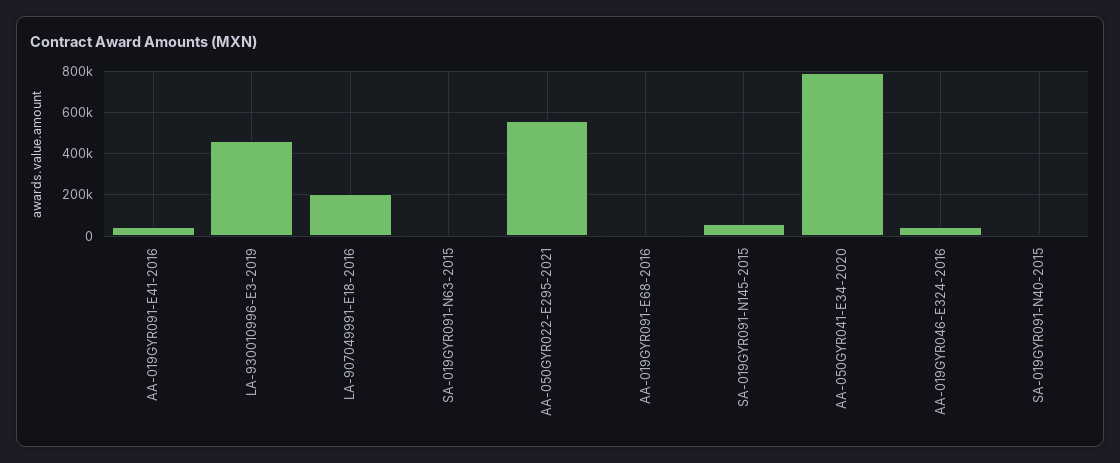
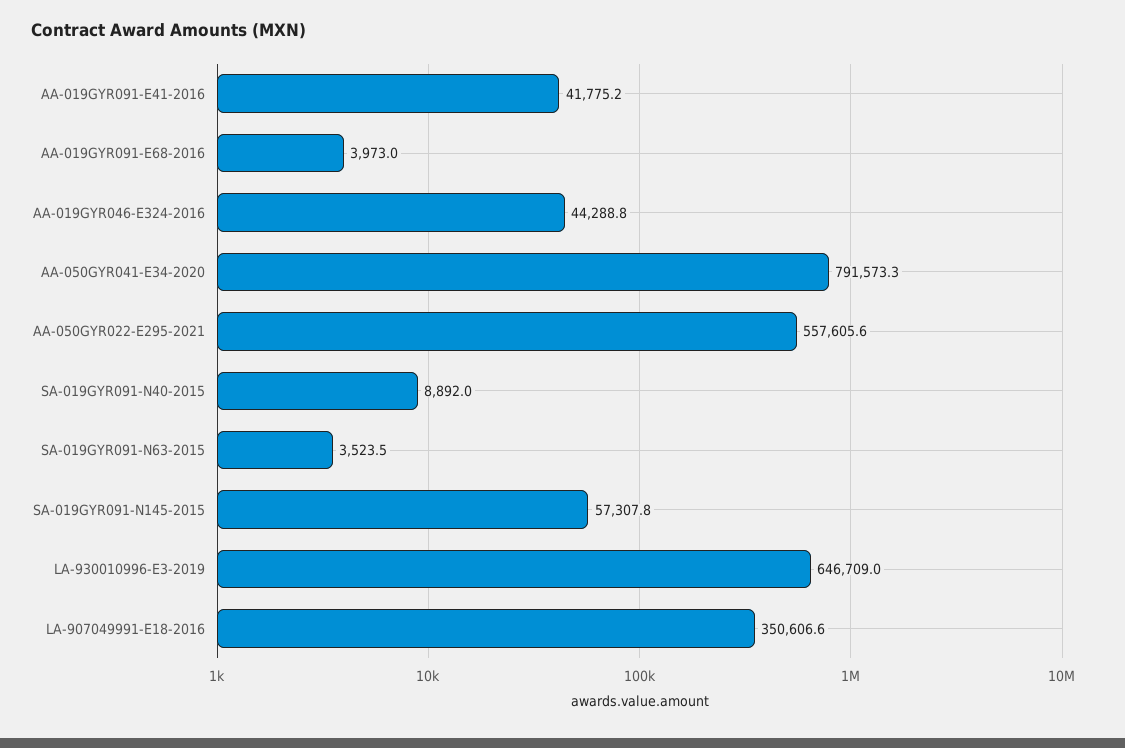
LA-930010996-E3-2019: 450000 -> 646709
LA-907049991-E18-2016: 200000 -> 350606.6

